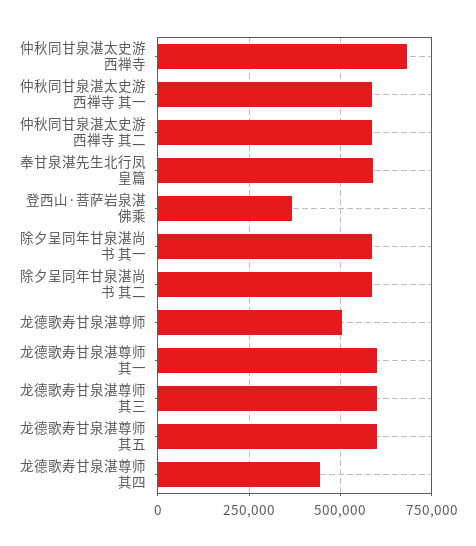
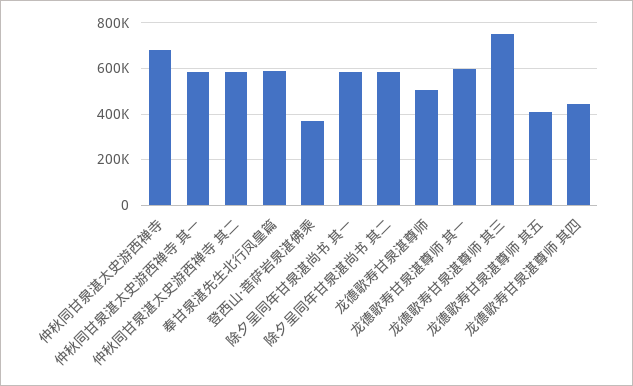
龙德歌寿甘泉湛尊师 其三: 600000 -> 750000
龙德歌寿甘泉湛尊师 其五: 600000 -> 400000

